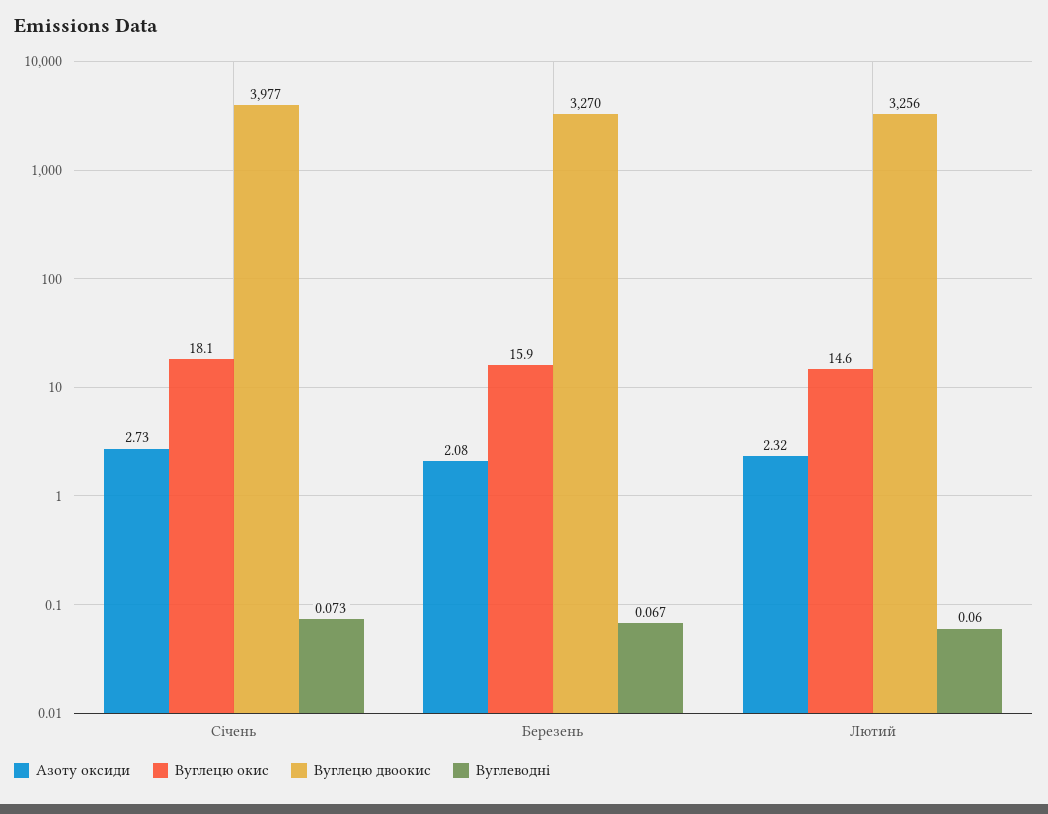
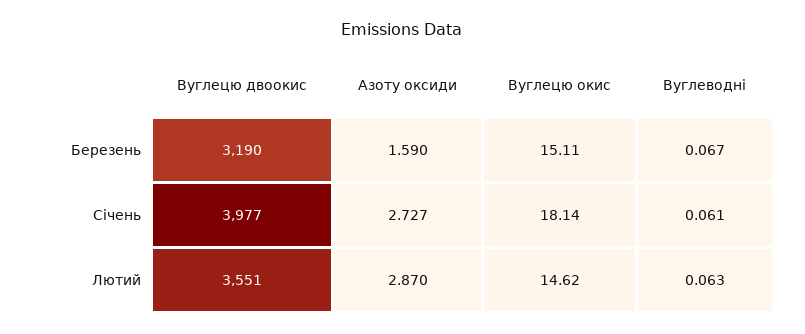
Вуглеводні, Січень: 0.073 -> 0.061
Азоту оксиди, Березень: 2.08 -> 1.59
Вуглецю окис, Березень: 15.9 -> 15.11
Вуглецю двоокис, Березень: 3270 -> 3190
Азоту оксиди, Лютий: 2.32 -> 2.87
Вуглецю двоокис, Лютий: 3256 -> 3551
Вуглеводні, Лютий: 0.06 -> 0.063

